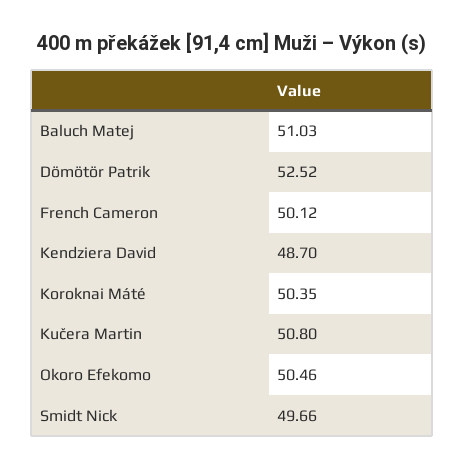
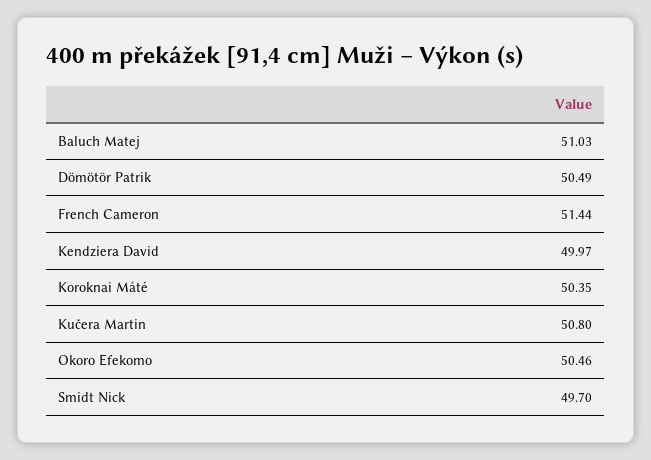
Dömötör Patrik: 52.52 -> 50.49
French Cameron: 50.12 -> 51.44
Kendziera David: 48.7 -> 49.97
Smidt Nick: 49.66 -> 49.7

